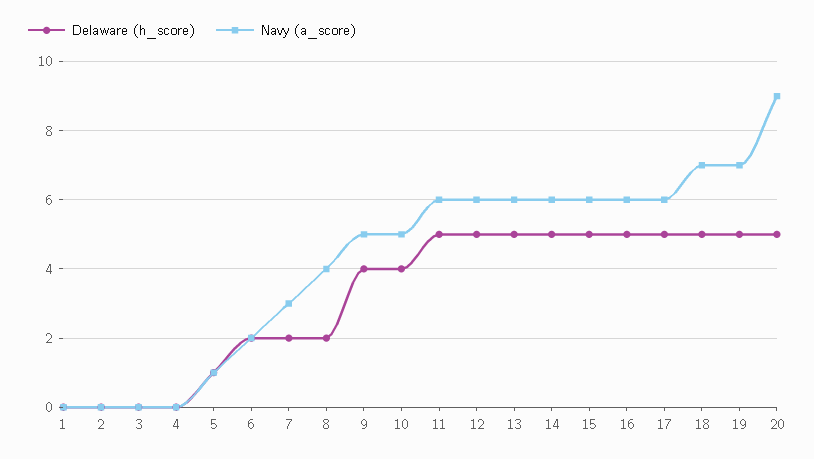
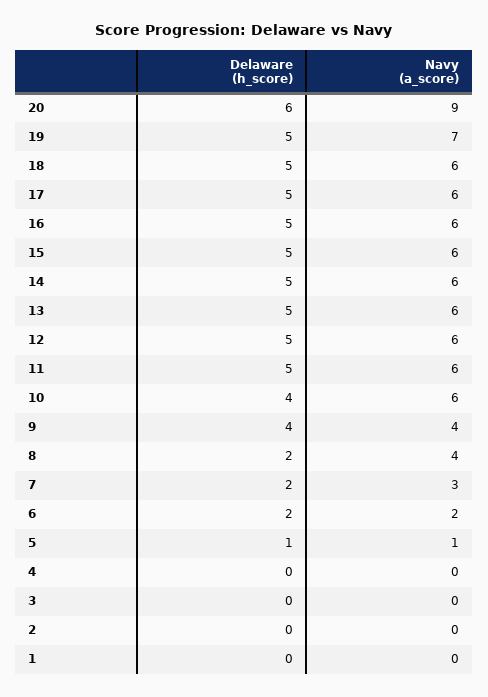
Navy (a_score), 9: 5 -> 4
Navy (a_score), 10: 5 -> 6
Navy (a_score), 18: 7 -> 6
Delaware (h_score), 20: 5 -> 6

